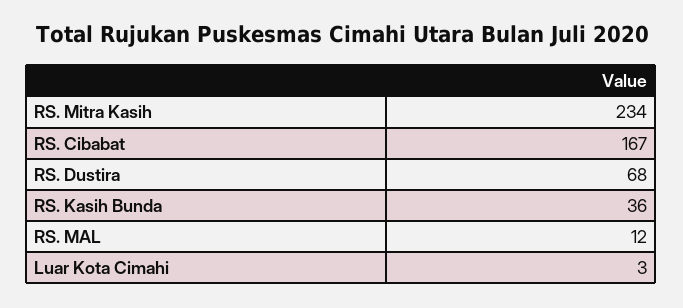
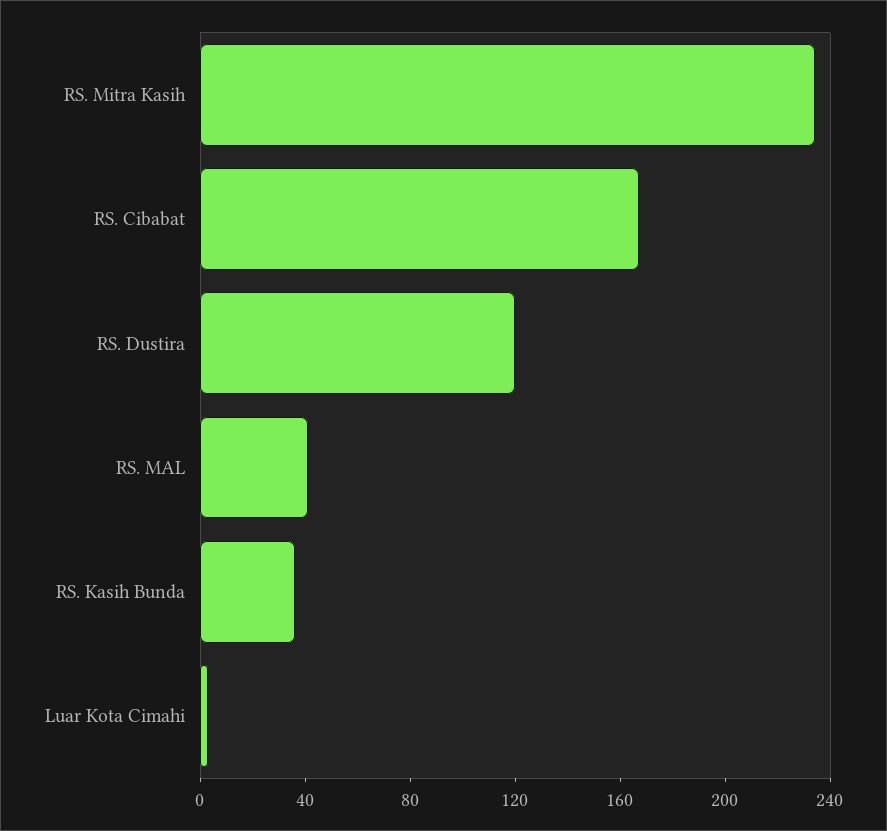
RS. Dustira: 68 -> 120
RS. MAL: 12 -> 40

